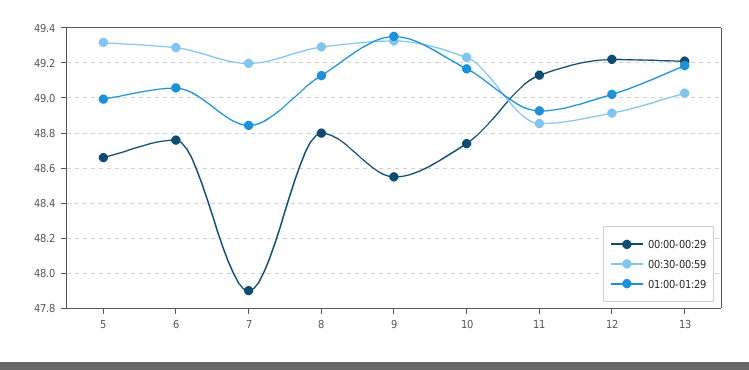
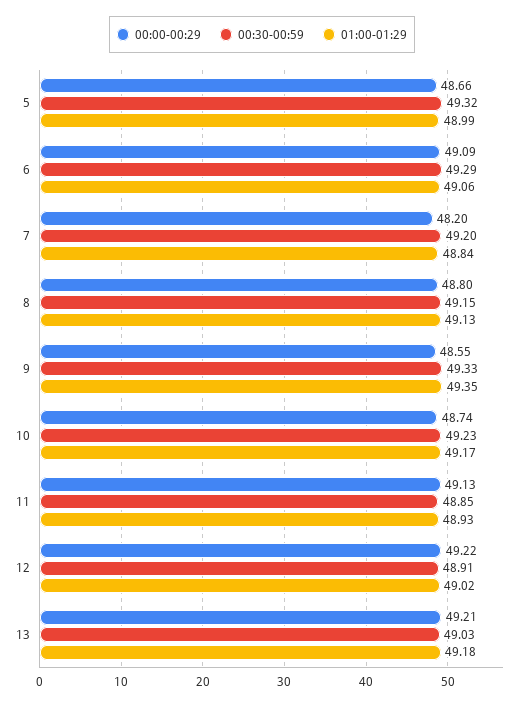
00:00-00:29, 6: 48.75 -> 49.09
00:00-00:29, 7: 47.9 -> 48.2
00:30-00:59, 8: 49.3 -> 49.15

